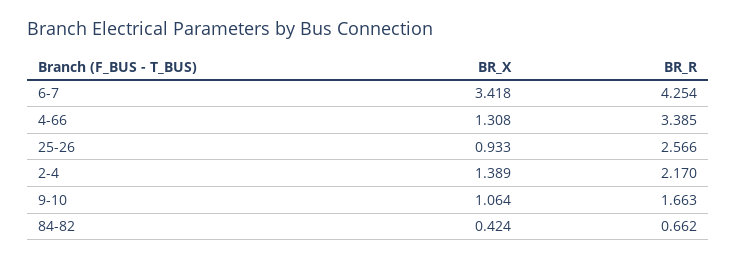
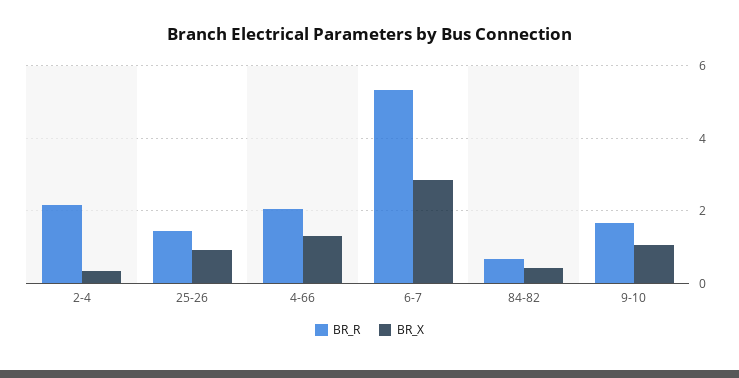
BR_X, 6-7: 3.418 -> 2.8
BR_R, 6-7: 4.254 -> 5.4
BR_R, 4-66: 3.385 -> 2
BR_R, 25-26: 2.566 -> 1.4
BR_X, 2-4: 1.389 -> 0.4

